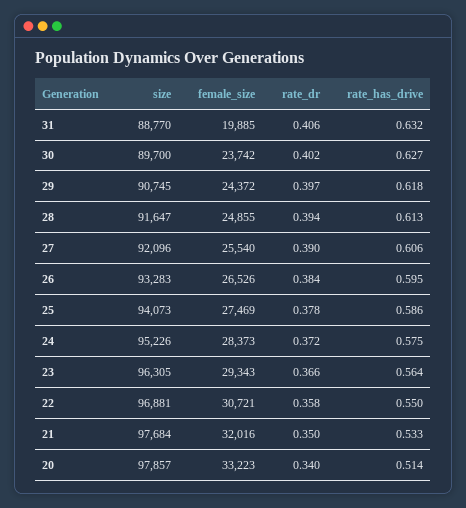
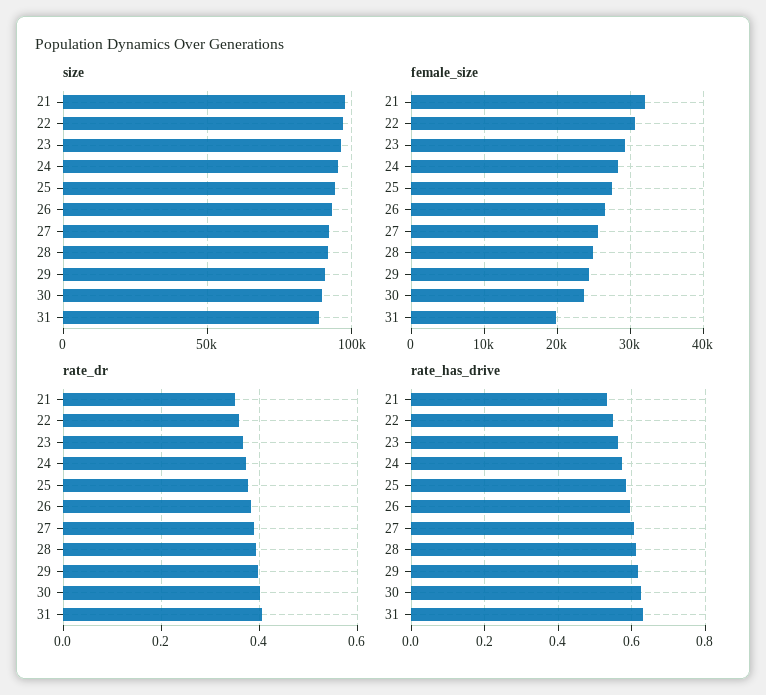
size, 20: 97857 -> none
female_size, 20: 33223 -> none
rate_dr, 20: 0.34 -> none
rate_has_drive, 20: 0.514 -> none

